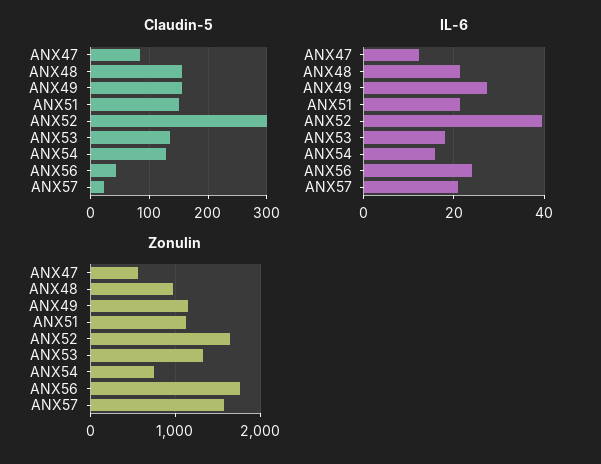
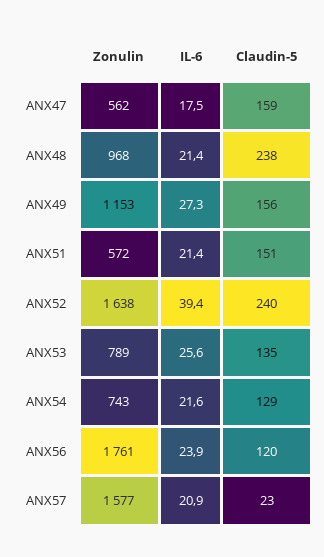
Claudin-5, ANX47: 80 -> 159
Claudin-5, ANX48: 160 -> 238
Claudin-5, ANX52: 300 -> 240
Claudin-5, ANX56: 40 -> 120
IL-6, ANX47: 12 -> 17.5
IL-6, ANX53: 18 -> 25.6
IL-6, ANX54: 16 -> 21.6
Zonulin, ANX51: 1100 -> 572
Zonulin, ANX53: 1300 -> 789

